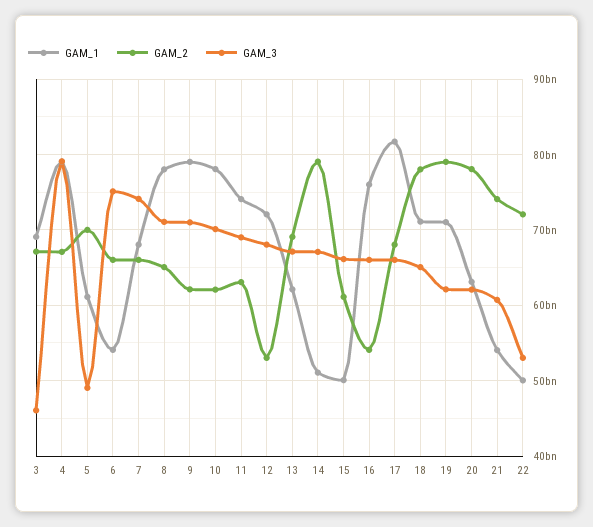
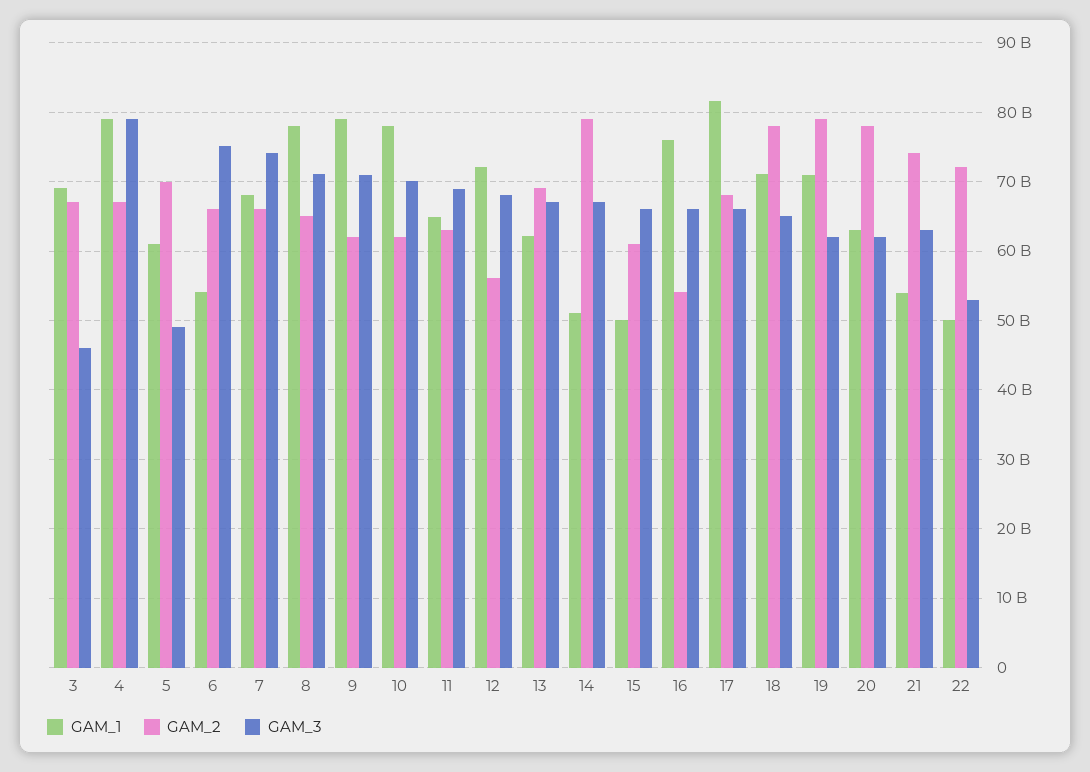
GAM_1, 11: 74000000000 -> 65000000000
GAM_2, 12: 53000000000 -> 56000000000
GAM_3, 21: 61000000000 -> 63000000000

